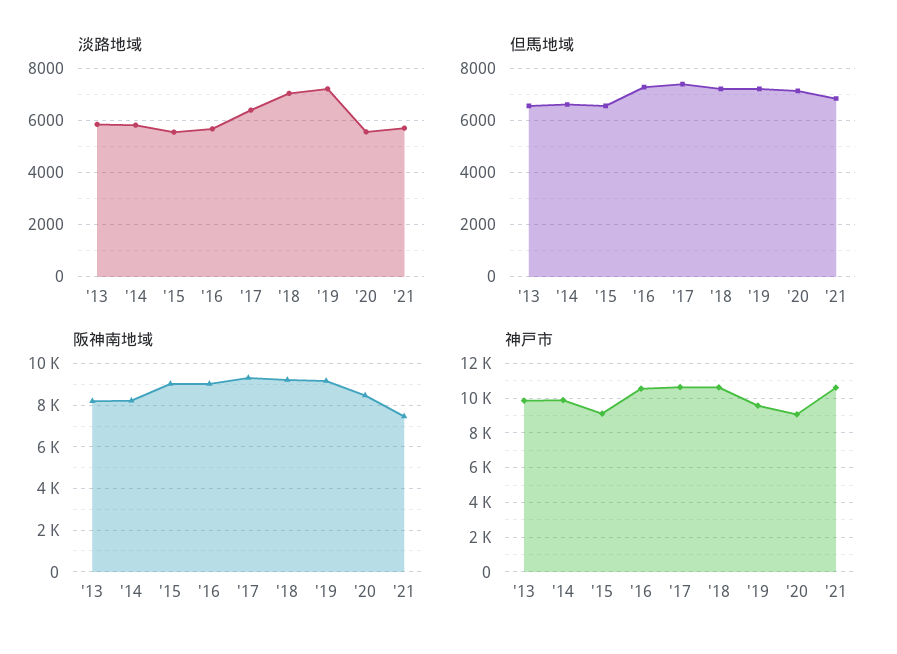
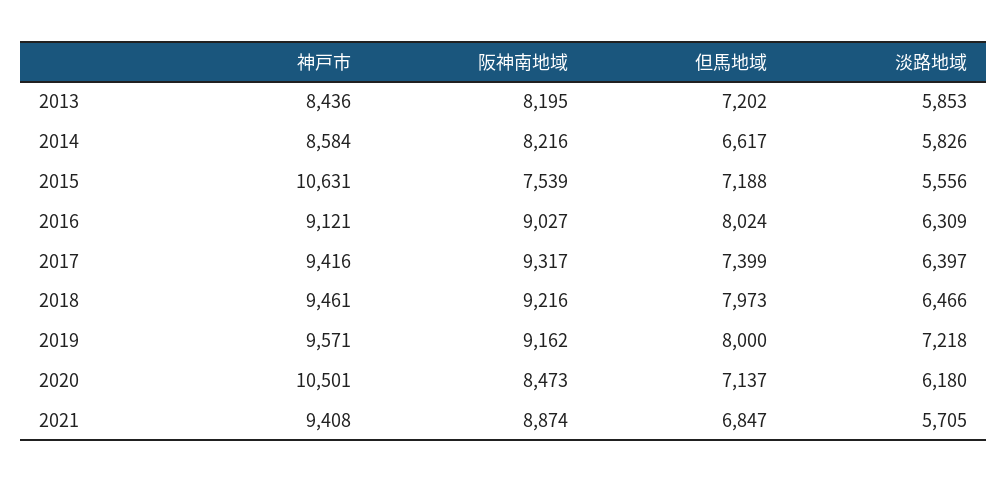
淡路地域, '16: 5750 -> 6309
淡路地域, '18: 7000 -> 6466
淡路地域, '20: 5500 -> 6180
但馬地域, '13: 6500 -> 7202
但馬地域, '15: 6500 -> 7188
但馬地域, '16: 7250 -> 8024
但馬地域, '18: 7250 -> 7973
但馬地域, '19: 7250 -> 8000
阪神南地域, '15: 9000 -> 7539
阪神南地域, '21: 7500 -> 8874
神戸市, '13: 10000 -> 8436
神戸市, '14: 10000 -> 8584
神戸市, '15: 9000 -> 10631
神戸市, '16: 10500 -> 9121
神戸市, '17: 10500 -> 9416
神戸市, '18: 10500 -> 9461
神戸市, '20: 9000 -> 10501
神戸市, '21: 10500 -> 9408

